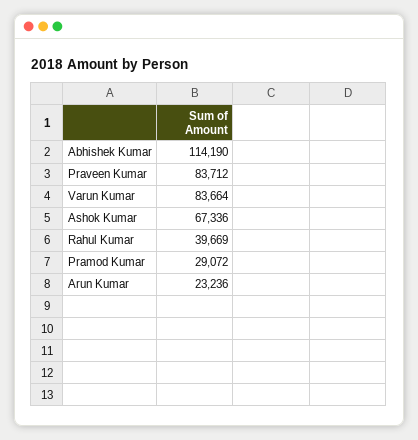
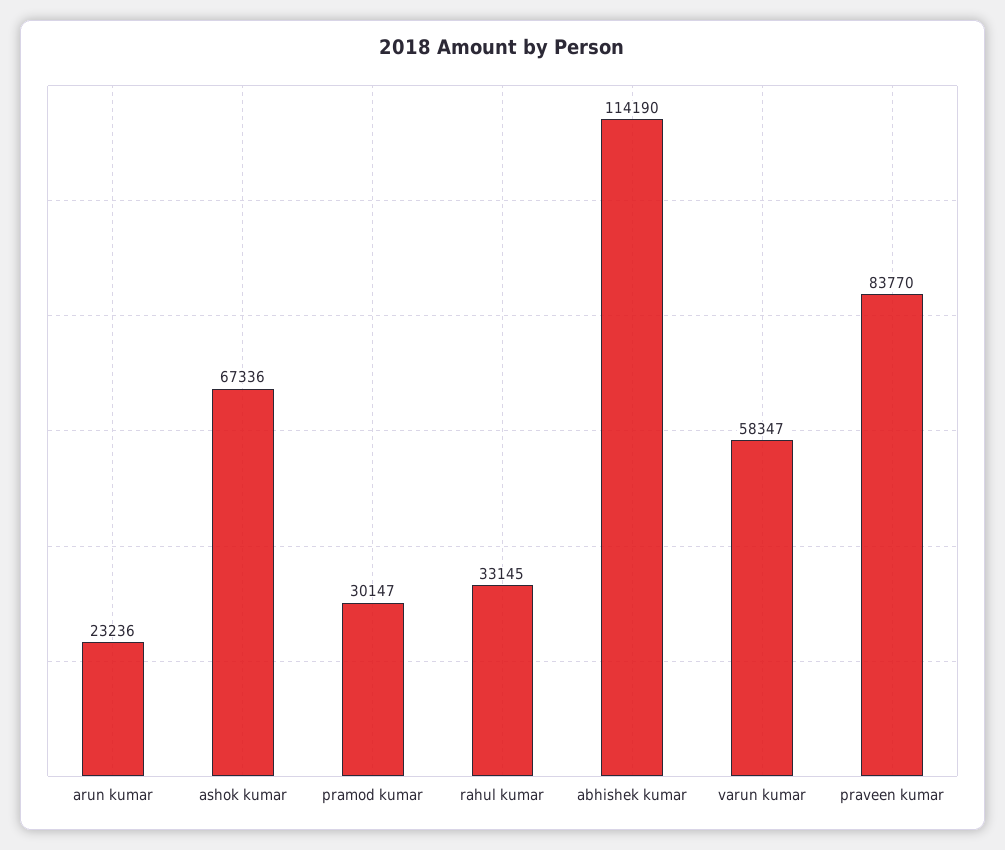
Praveen Kumar: 83712 -> 83770
Varun Kumar: 83664 -> 58347
Rahul Kumar: 39669 -> 33145
Pramod Kumar: 29072 -> 30147

